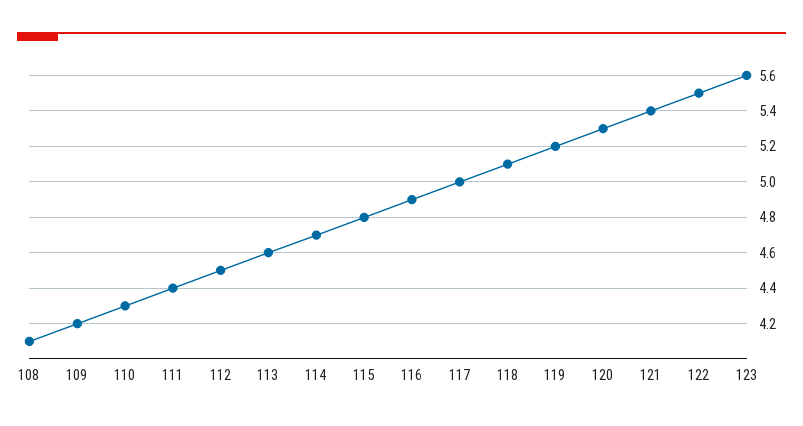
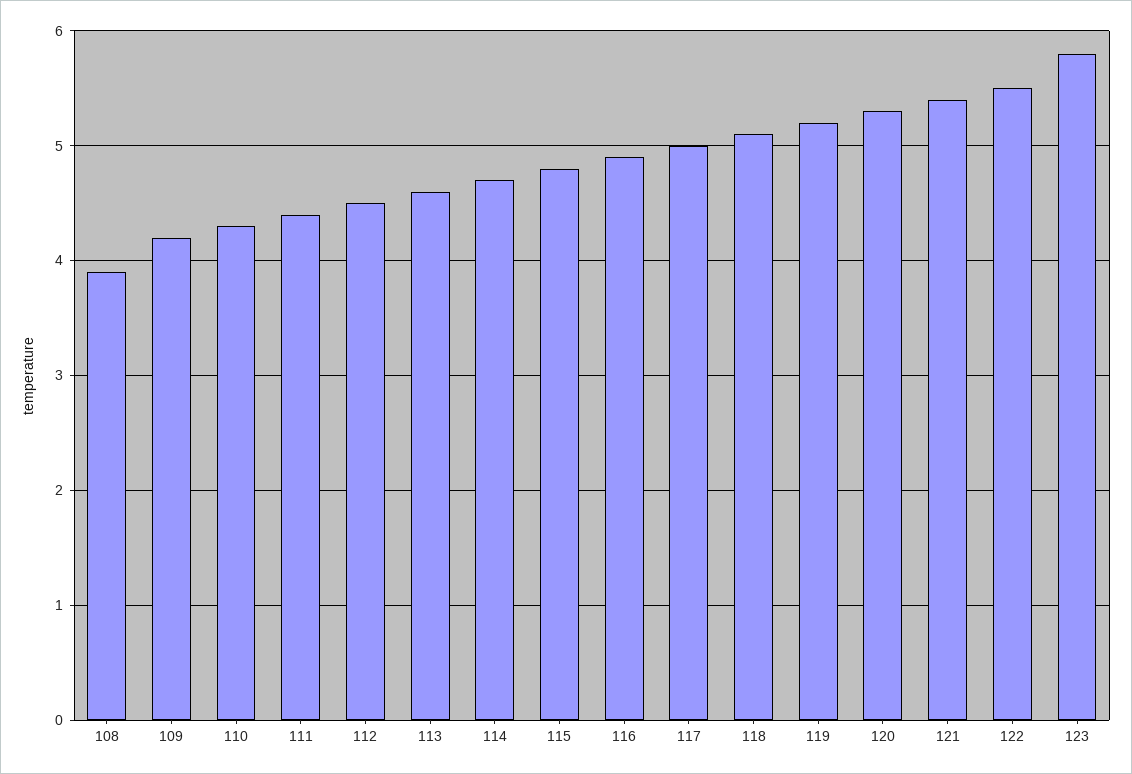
108: 4.1 -> 3.9
123: 5.6 -> 5.8

